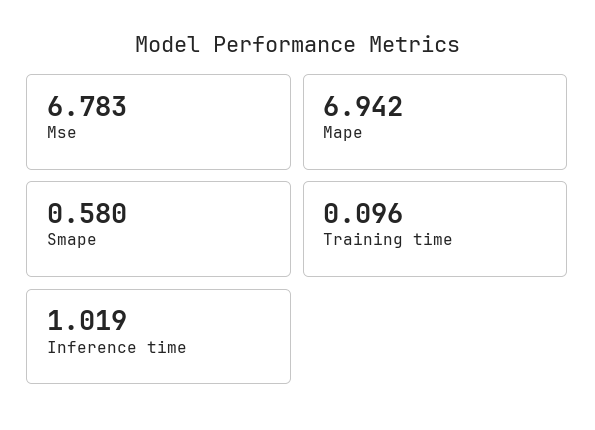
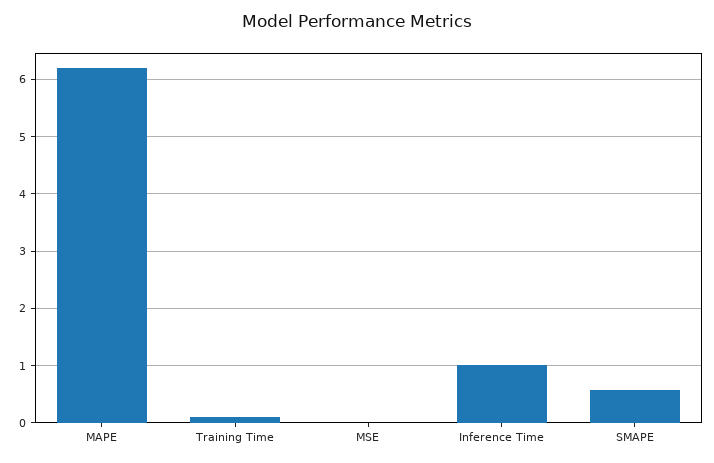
Mse: 6.783 -> 0
Mape: 6.942 -> 6.2

